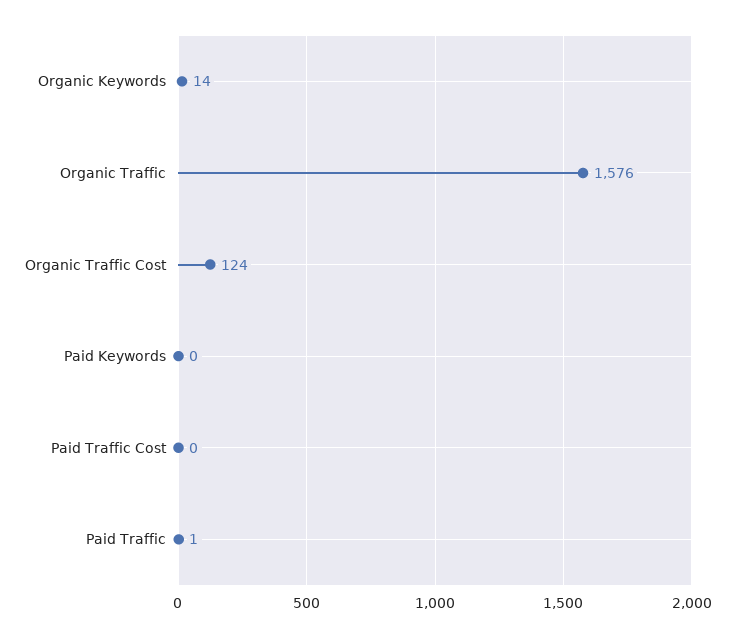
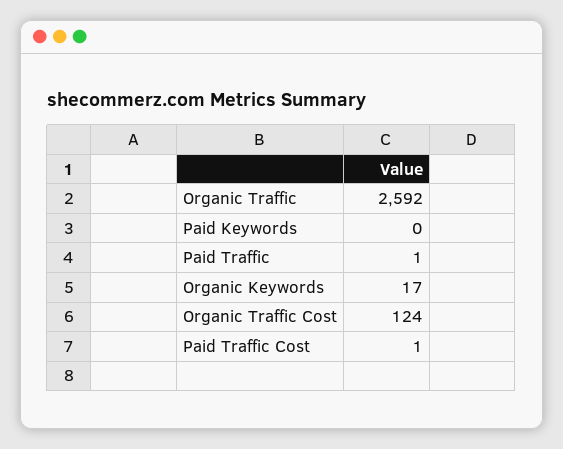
Organic Keywords: 14 -> 17
Organic Traffic: 1576 -> 2592
Paid Traffic Cost: 0 -> 1

